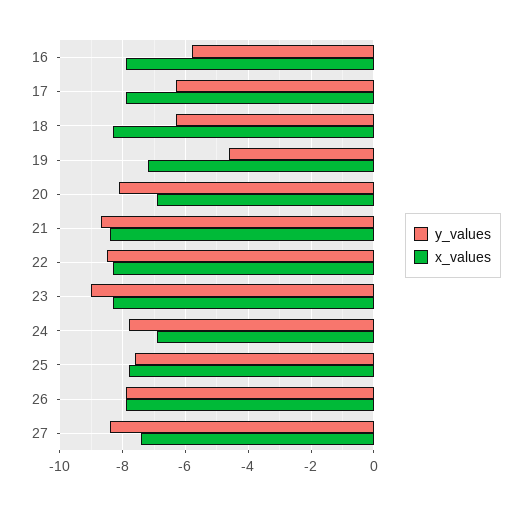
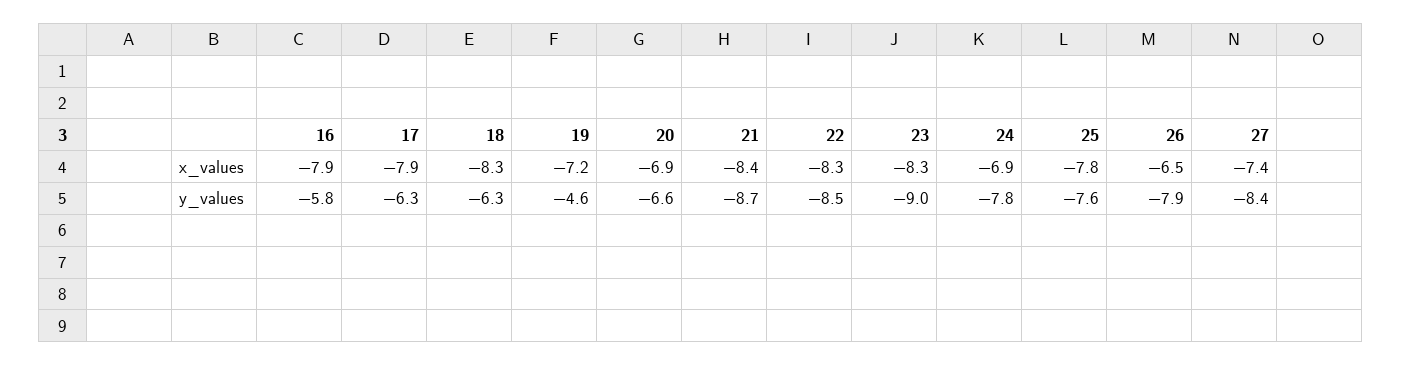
y_values, 20: -8 -> -6.6
x_values, 26: -8 -> -6.5

